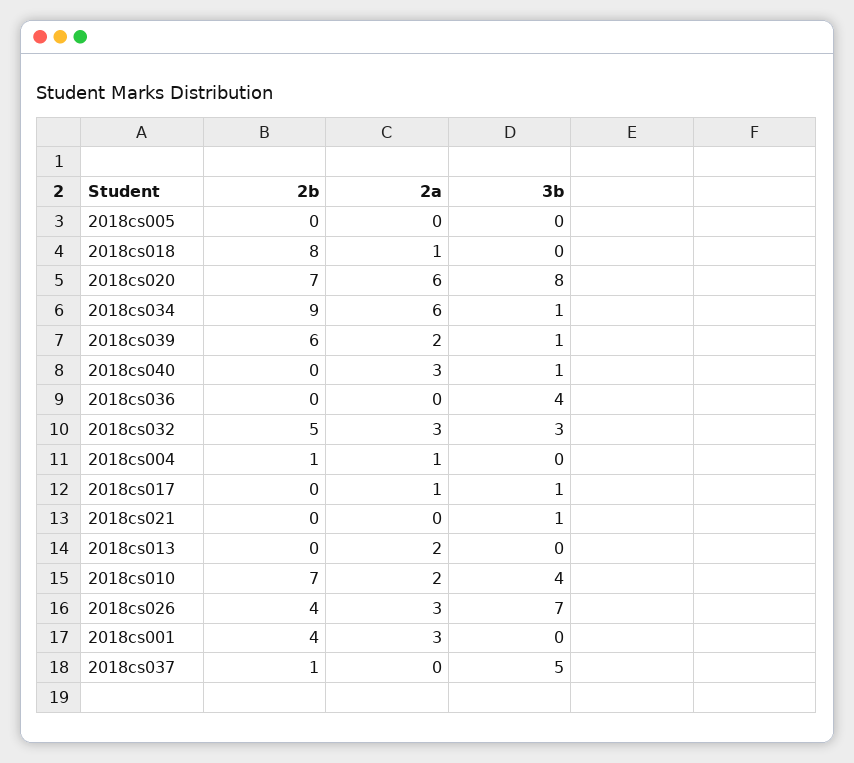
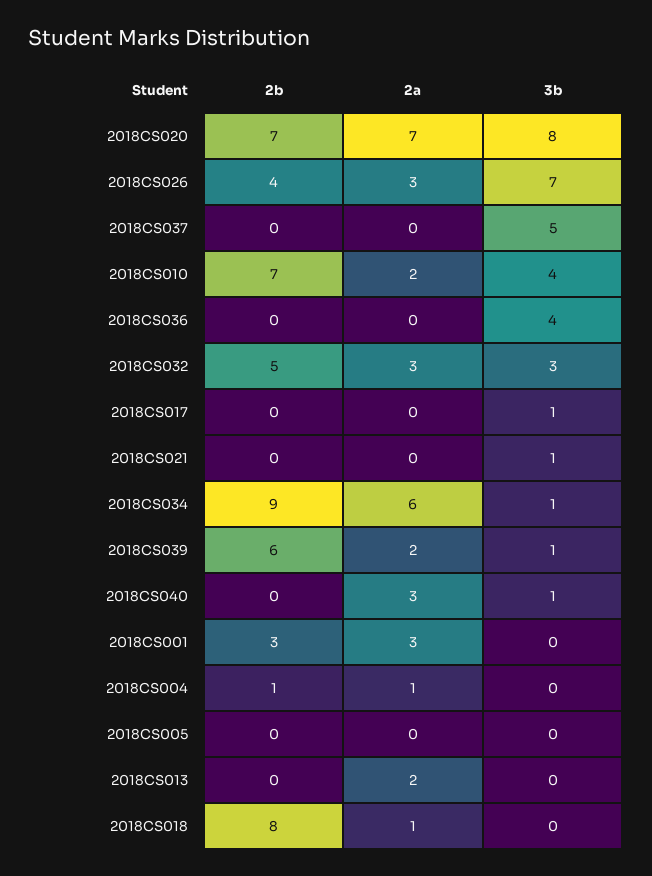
2a, 2018cs020: 6 -> 7
2a, 2018cs017: 1 -> 0
2b, 2018cs001: 4 -> 3
2b, 2018cs037: 1 -> 0

